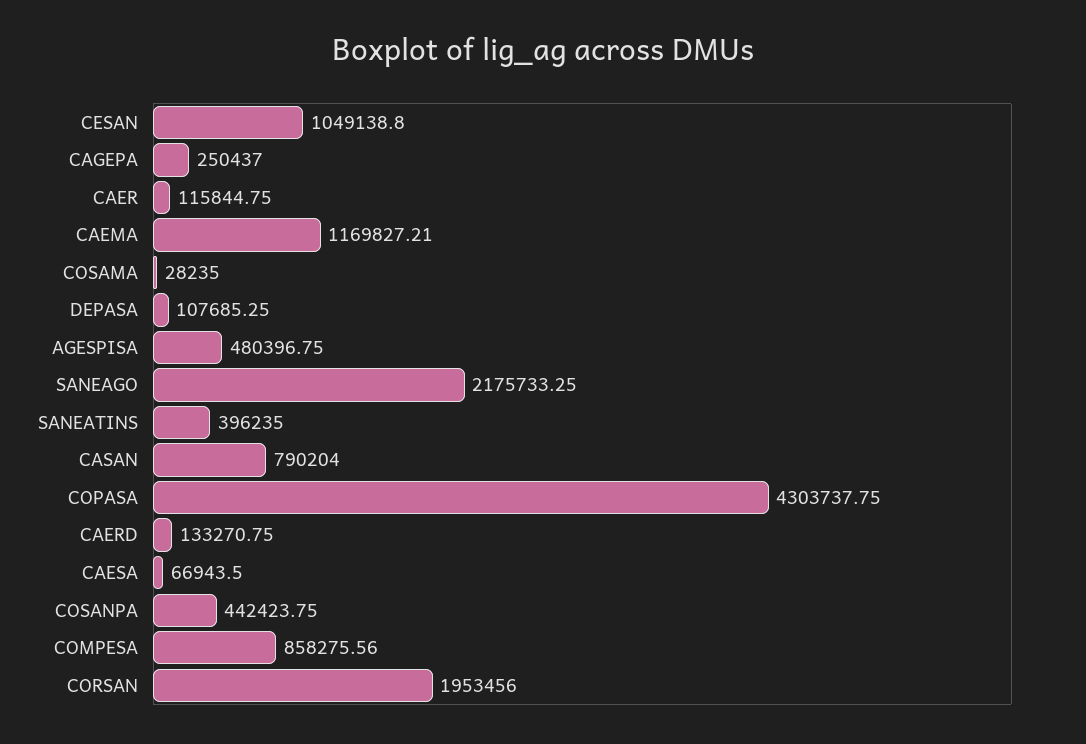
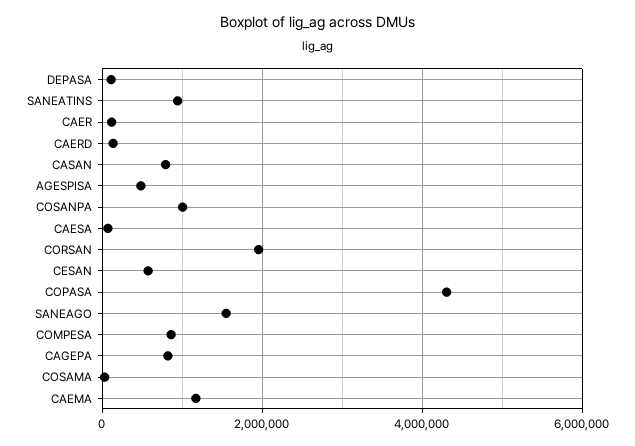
CESAN: 1049138.8 -> 600000
CAGEPA: 250437 -> 800000
SANEAGO: 2175733.25 -> 1600000
SANEATINS: 396235 -> 1000000
COSANPA: 442423.75 -> 1000000

